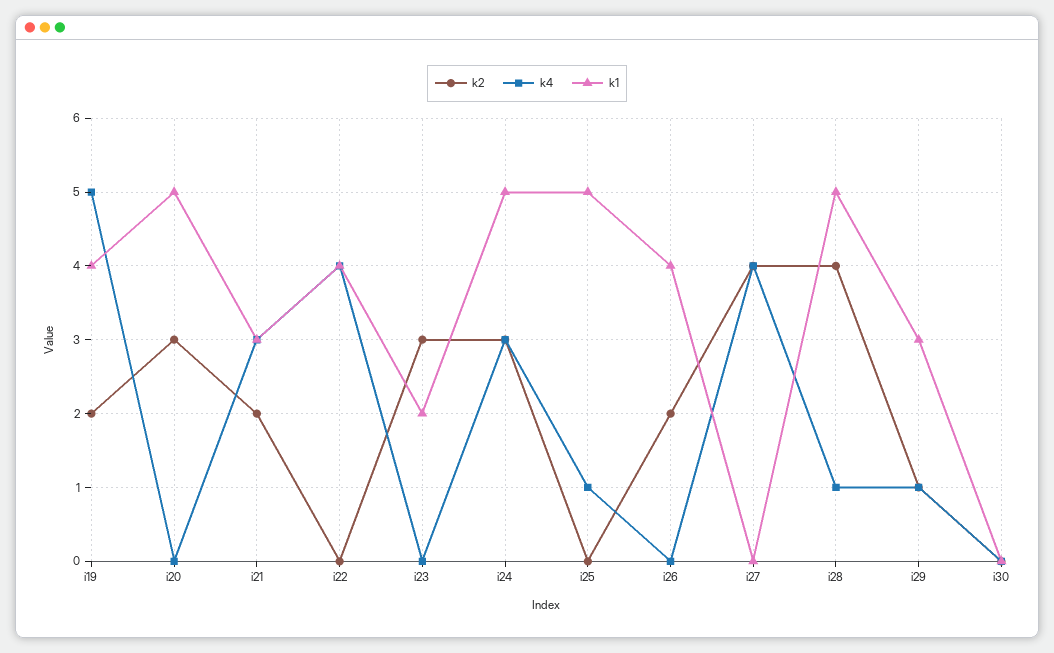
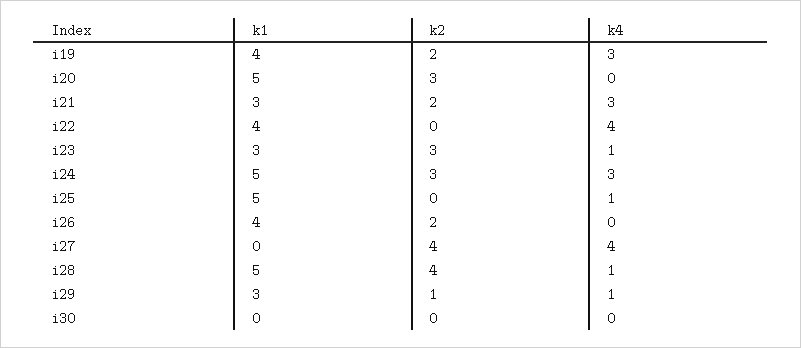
k4, i19: 5 -> 3
k4, i23: 0 -> 1
k1, i23: 2 -> 3

